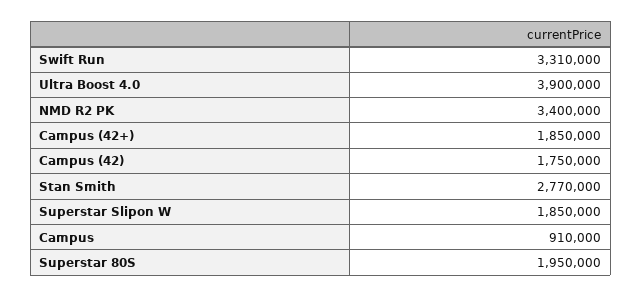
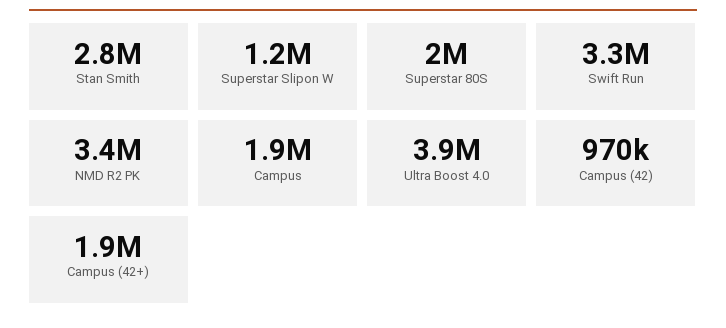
Campus (42): 1750000 -> 970000
Superstar Slipon W: 1850000 -> 1200000
Campus: 910000 -> 1900000

